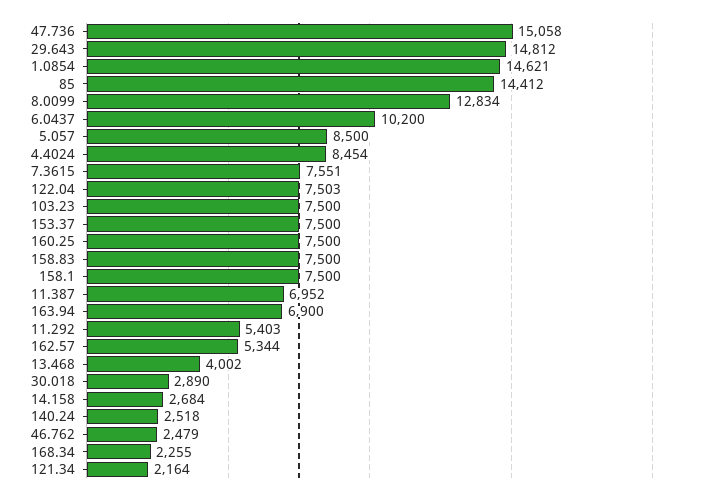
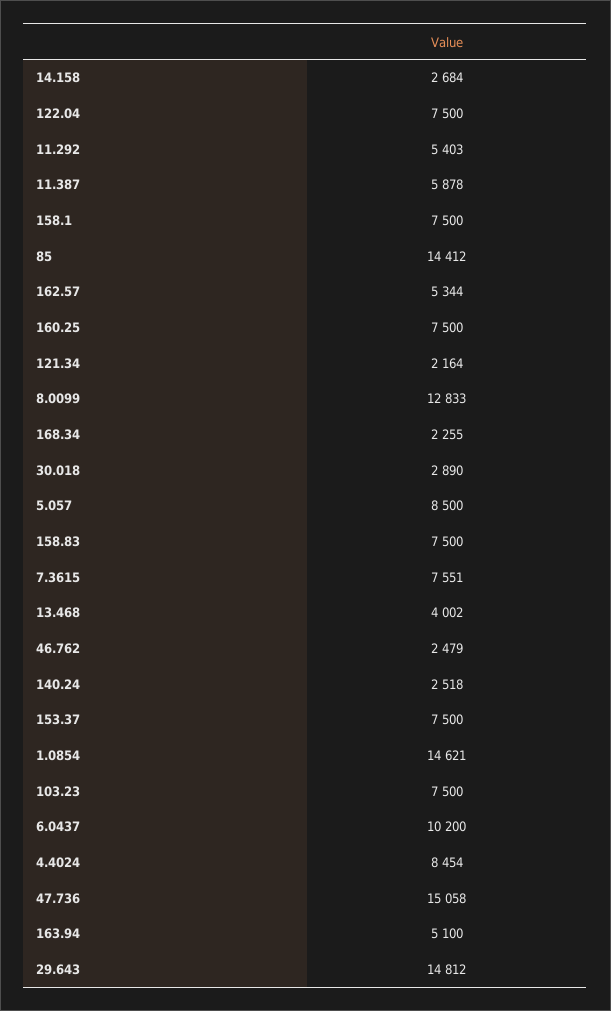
8.0099: 12834 -> 12833
122.04: 7503 -> 7500
11.387: 6952 -> 5878
163.94: 6900 -> 5100

